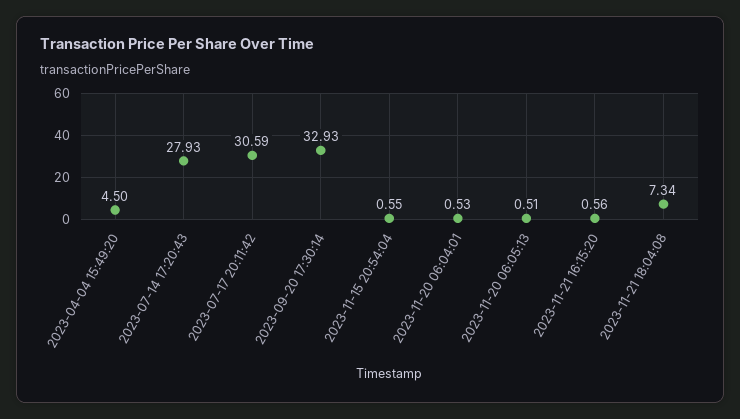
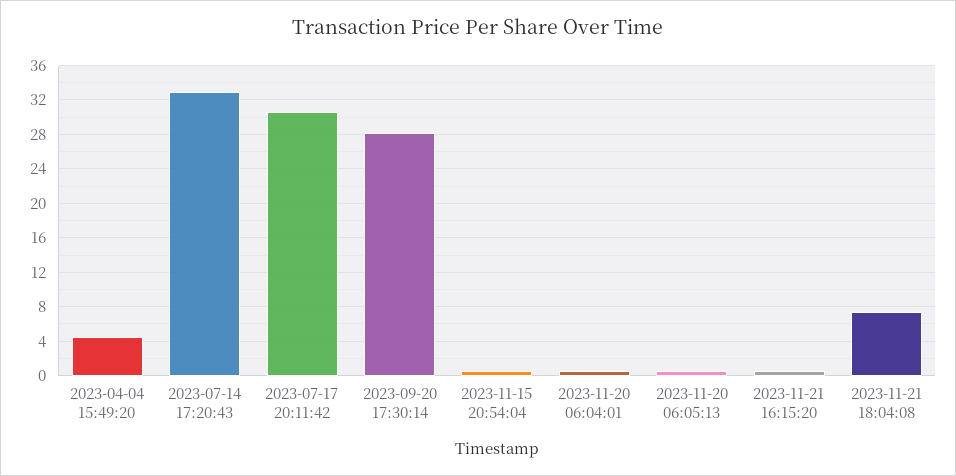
2023-07-14 17:20:43: 27.93 -> 33
2023-09-20 17:30:14: 32.93 -> 28

